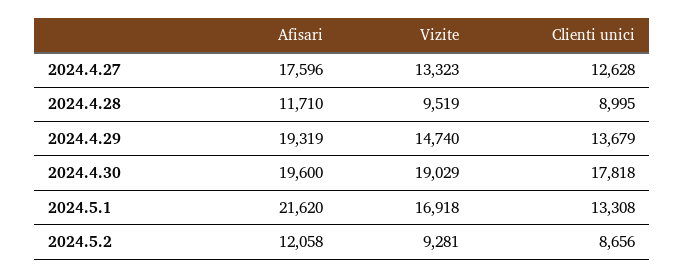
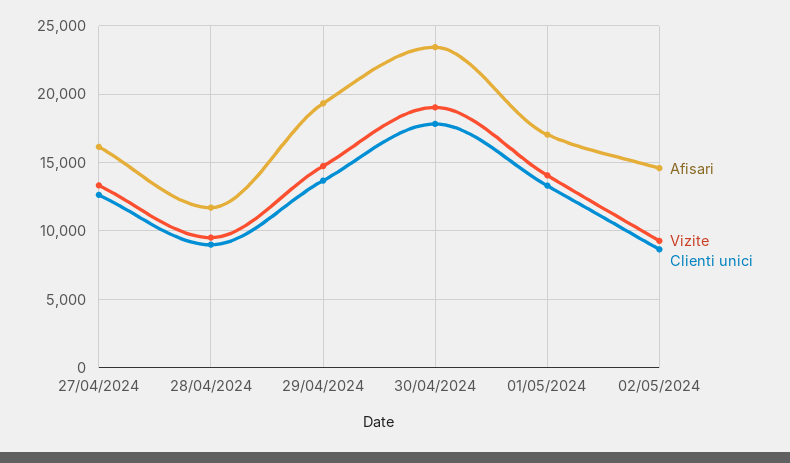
Afisari, 2024.4.27: 17596 -> 16000
Afisari, 2024.4.30: 19600 -> 23500
Afisari, 2024.5.1: 21620 -> 17000
Vizite, 2024.5.1: 16918 -> 14000
Afisari, 2024.5.2: 12058 -> 14500

